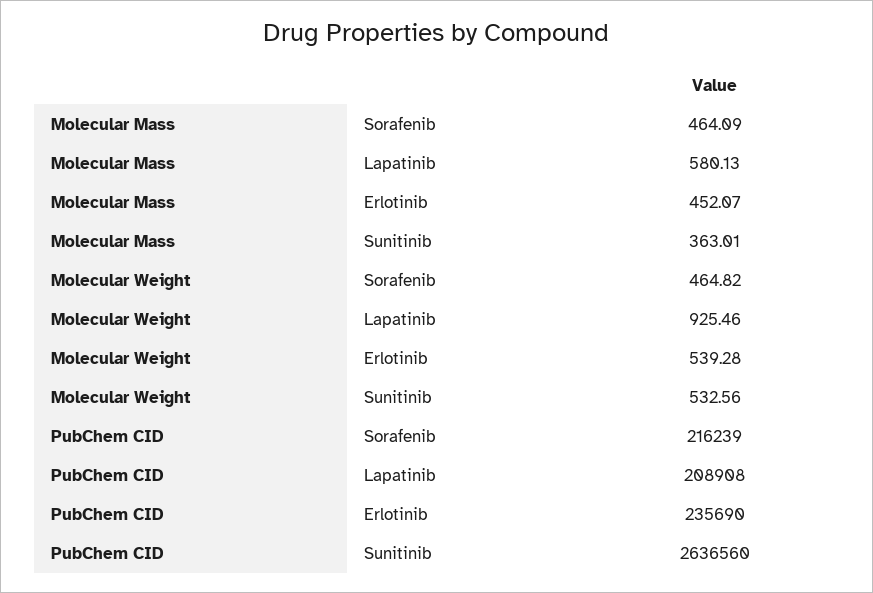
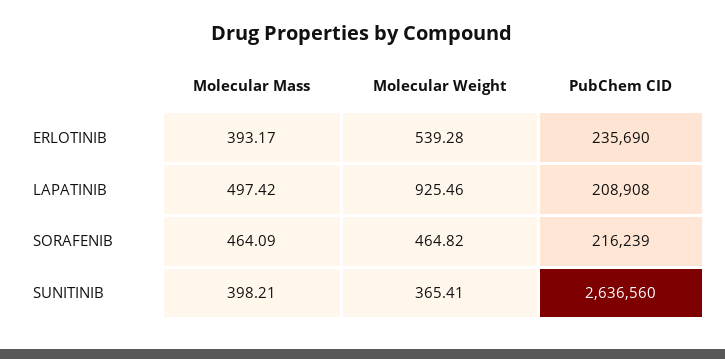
Molecular Mass, Lapatinib: 580.13 -> 497.42
Molecular Mass, Erlotinib: 452.07 -> 393.17
Molecular Mass, Sunitinib: 363.01 -> 398.21
Molecular Weight, Sunitinib: 532.56 -> 365.41

